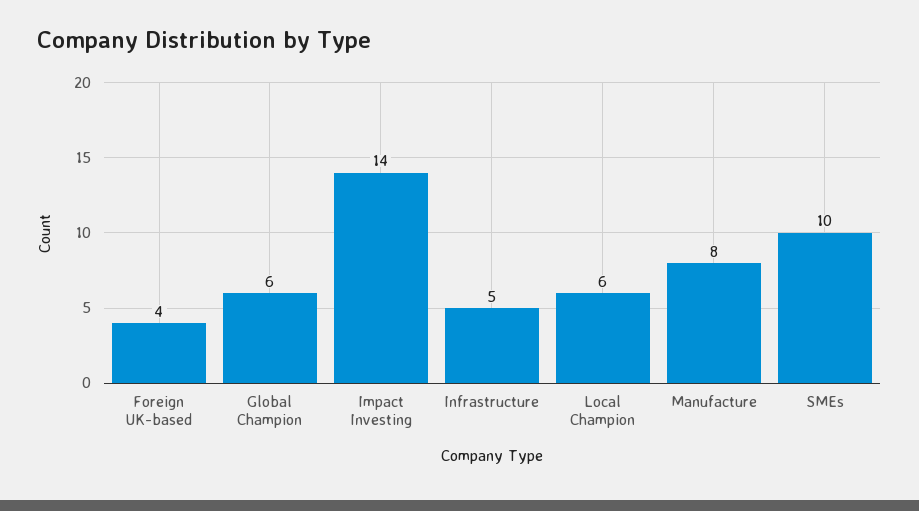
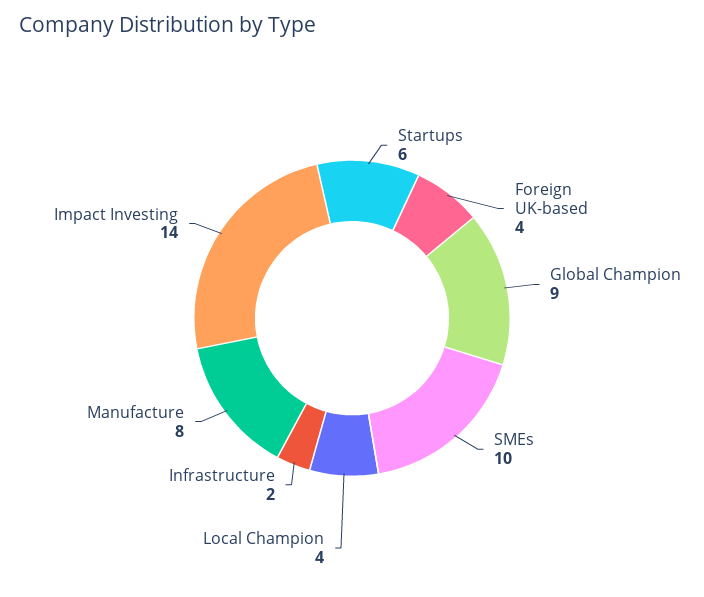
Global Champion: 6 -> 9
Infrastructure: 5 -> 2
Local Champion: 6 -> 4
Startups: none -> 6

